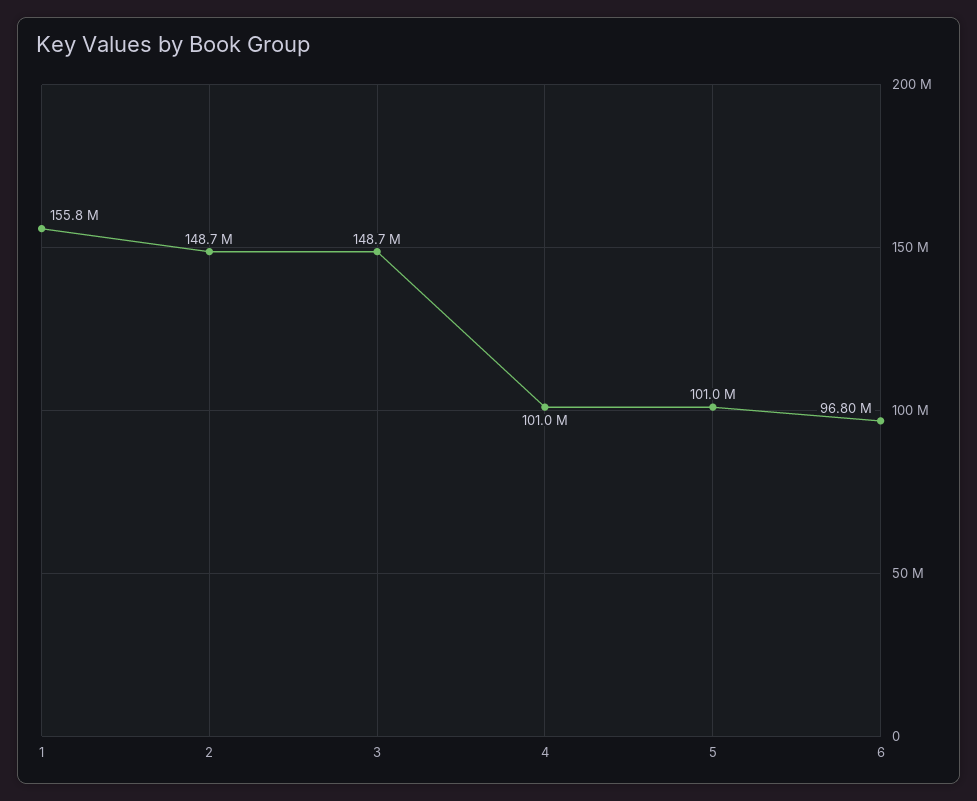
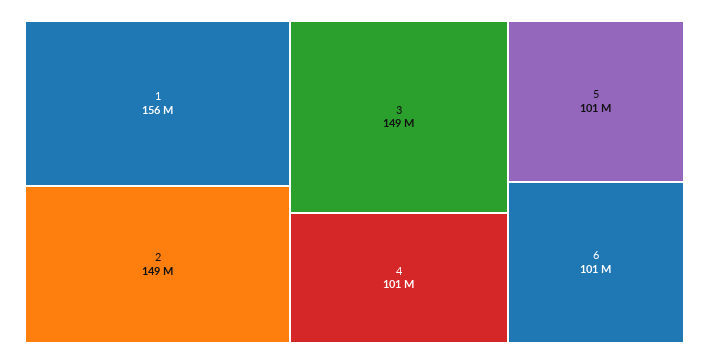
6: 96800000 -> 101000000

